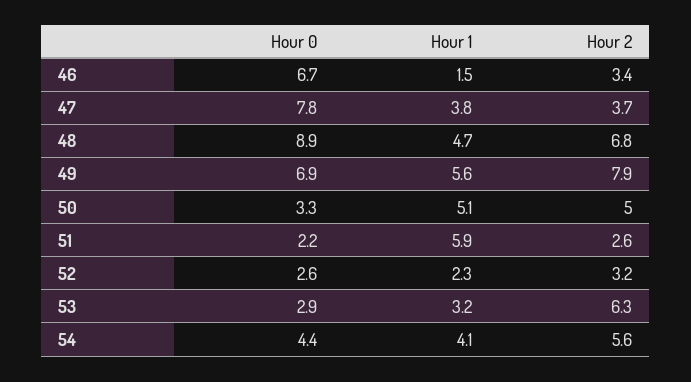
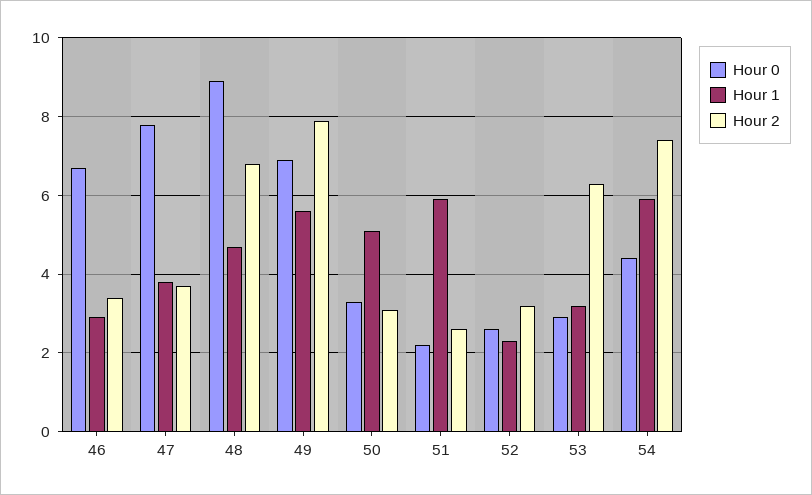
Hour 1, 46: 1.5 -> 3
Hour 2, 50: 5 -> 3
Hour 1, 54: 4.1 -> 6
Hour 2, 54: 5.6 -> 7.5

